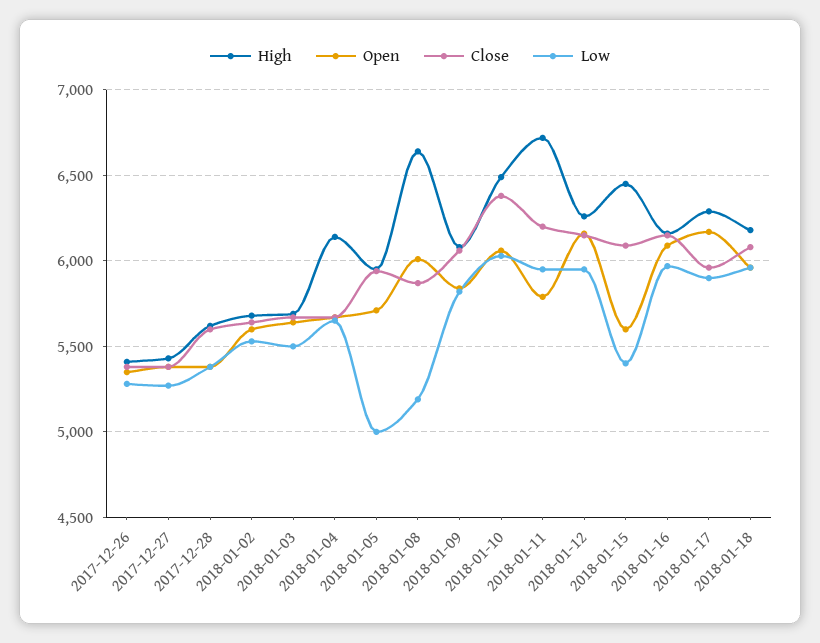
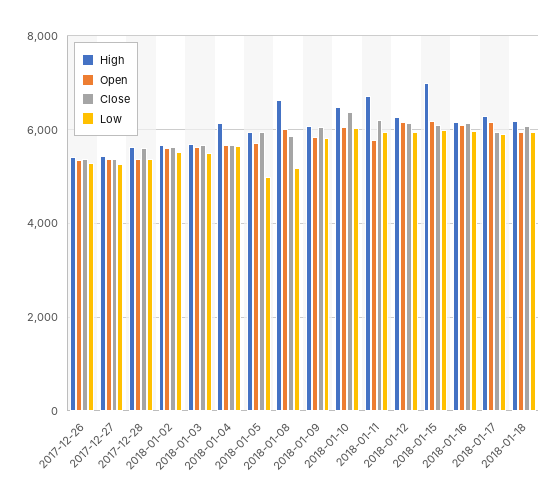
High, 2018-01-15: 6450 -> 7000
Open, 2018-01-15: 5600 -> 6200
Low, 2018-01-15: 5400 -> 6000

